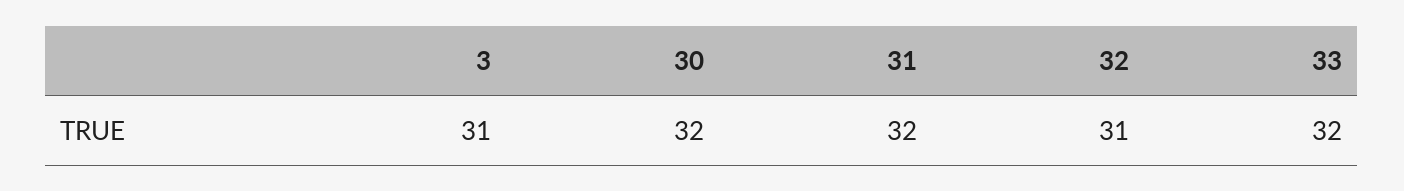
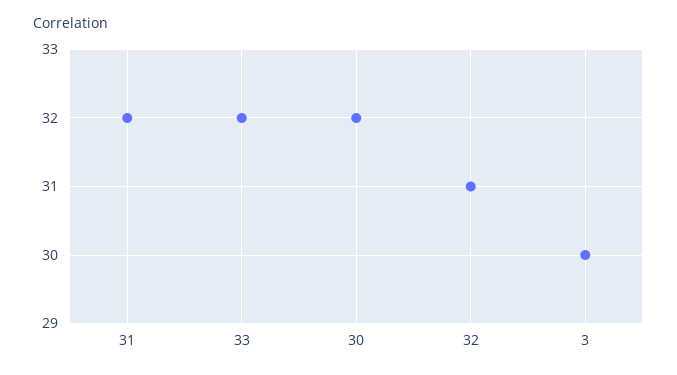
3: 31 -> 30

